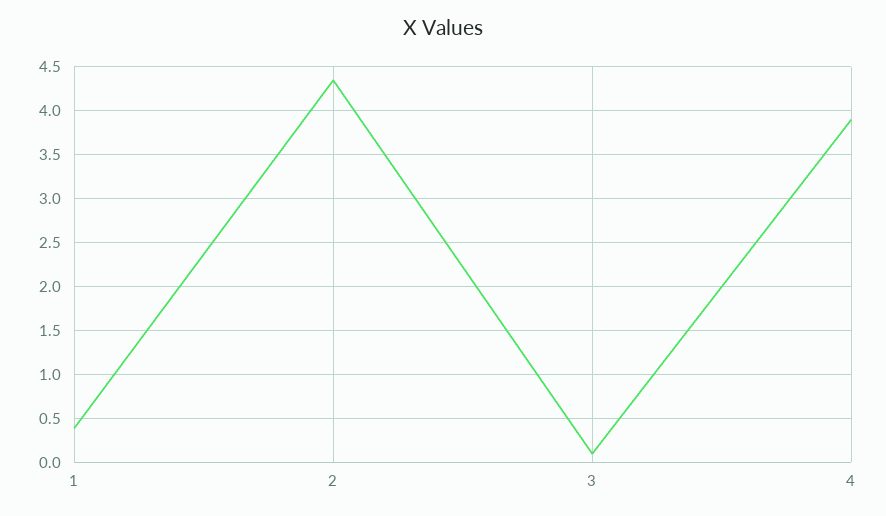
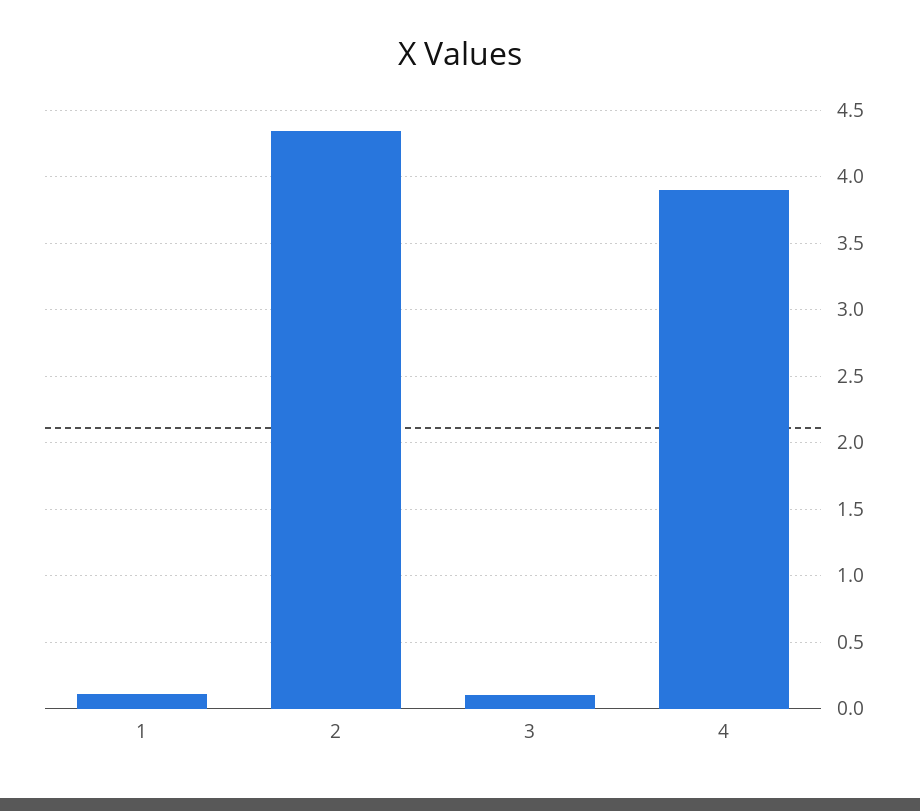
1: 0.4 -> 0.1

